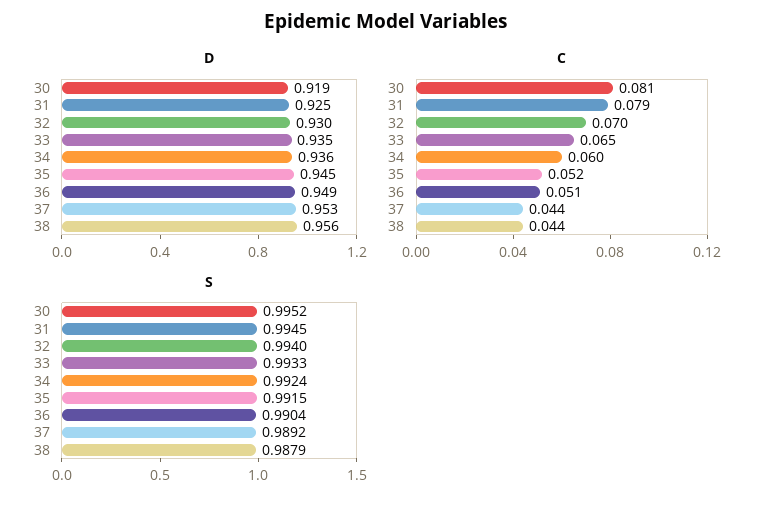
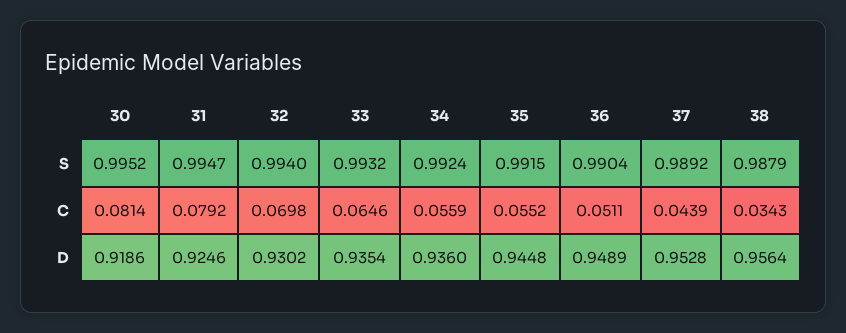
C, 34: 0.06 -> 0.0559
C, 35: 0.052 -> 0.0552
C, 38: 0.044 -> 0.0343
S, 31: 0.9945 -> 0.9947
S, 33: 0.9933 -> 0.9932

